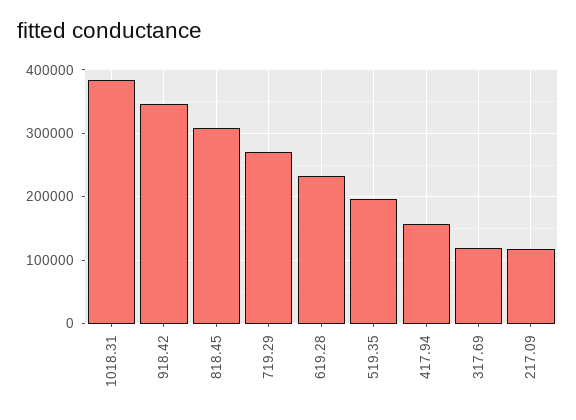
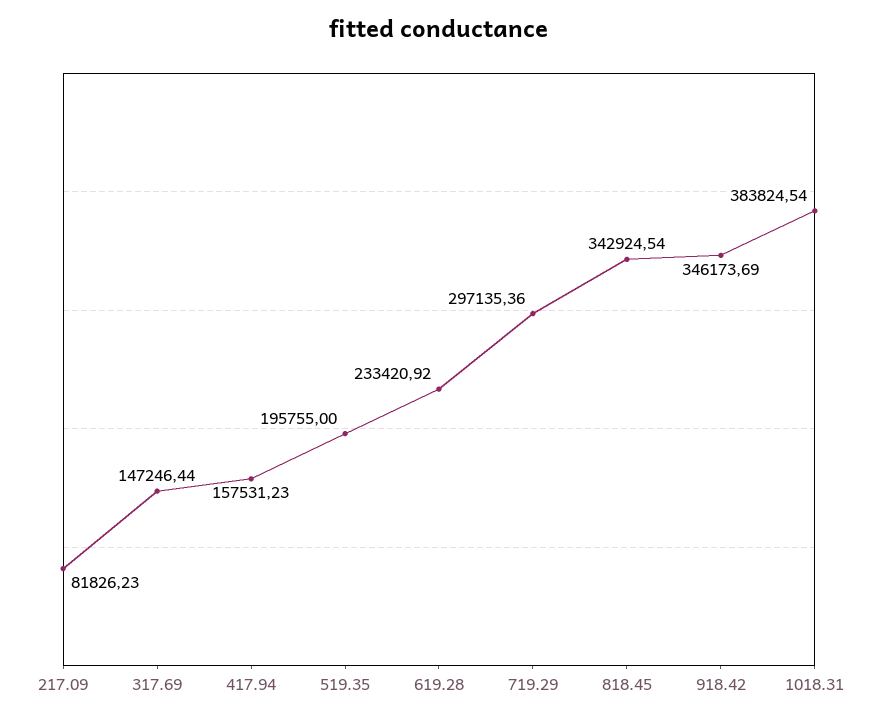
818.45: 310000 -> 342924.54
719.29: 270000 -> 297135.36
317.69: 120000 -> 147246.44
217.09: 120000 -> 81826.23

